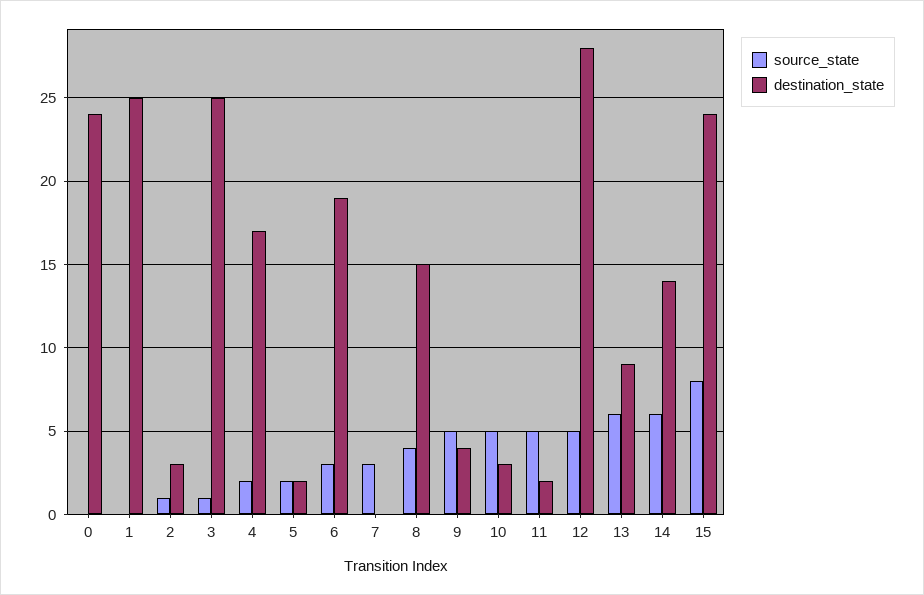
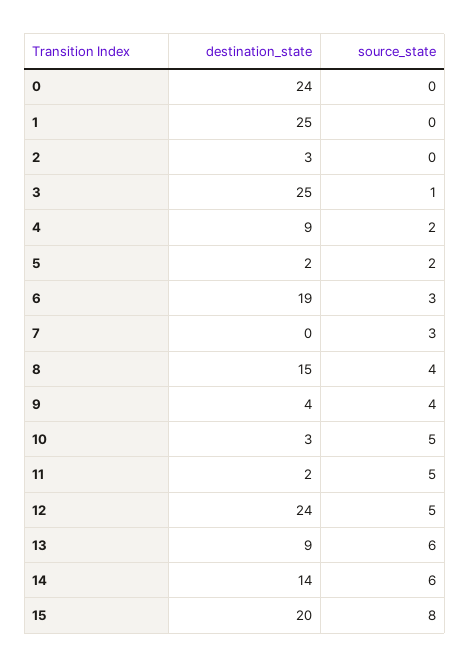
source_state, 2: 1 -> 0
destination_state, 4: 17 -> 9
source_state, 9: 5 -> 4
destination_state, 12: 28 -> 24
destination_state, 15: 24 -> 20

